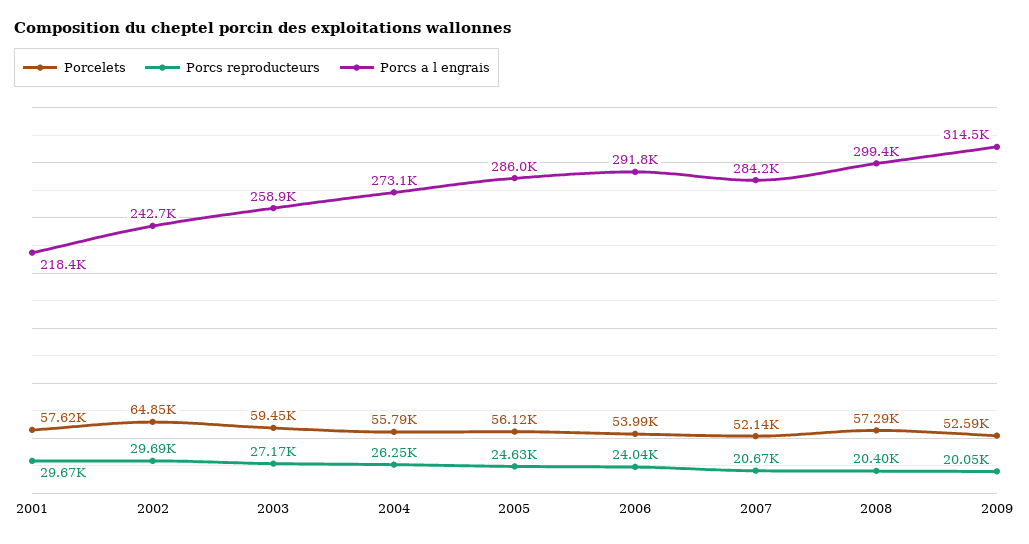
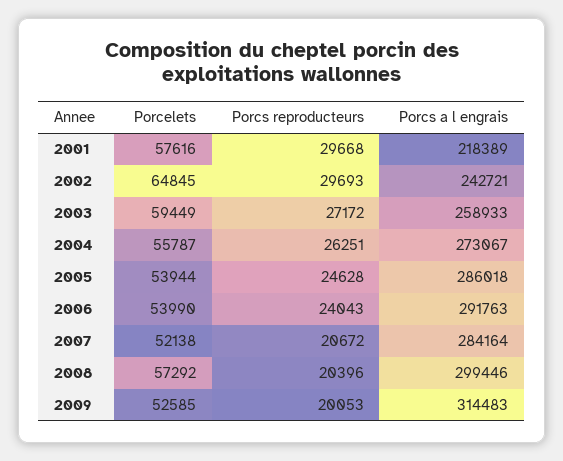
Porcelets, 2005: 56120 -> 53944

